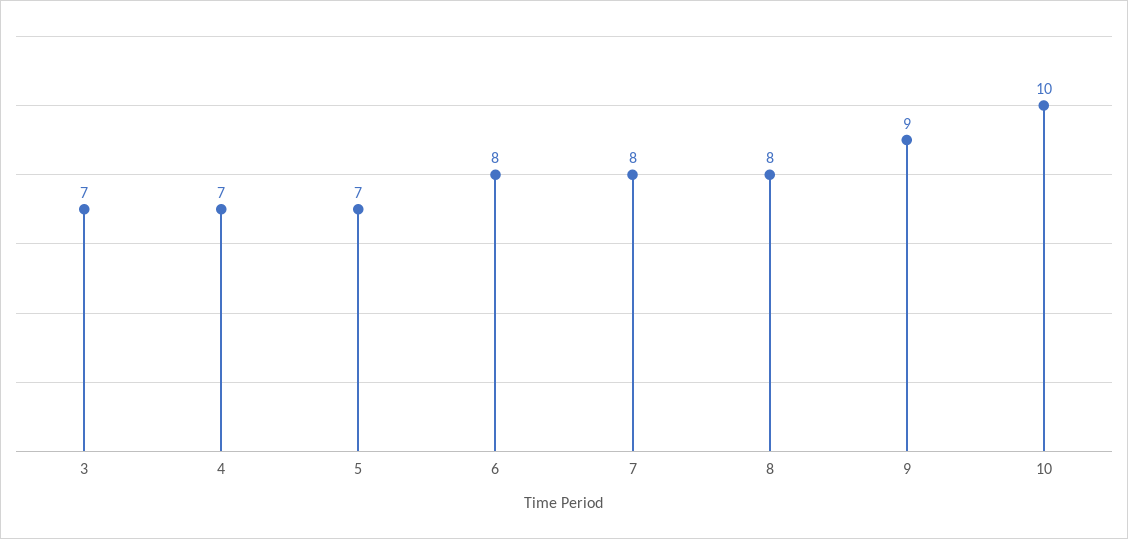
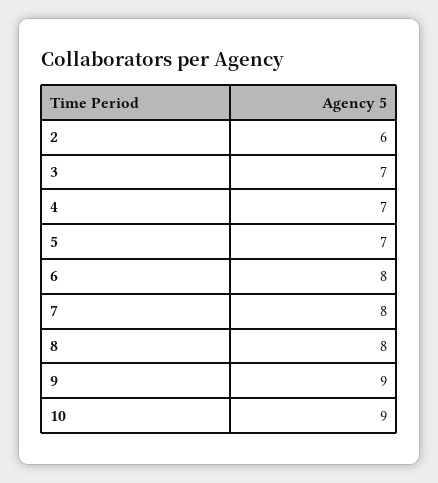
10: 10 -> 9
2: none -> 6

